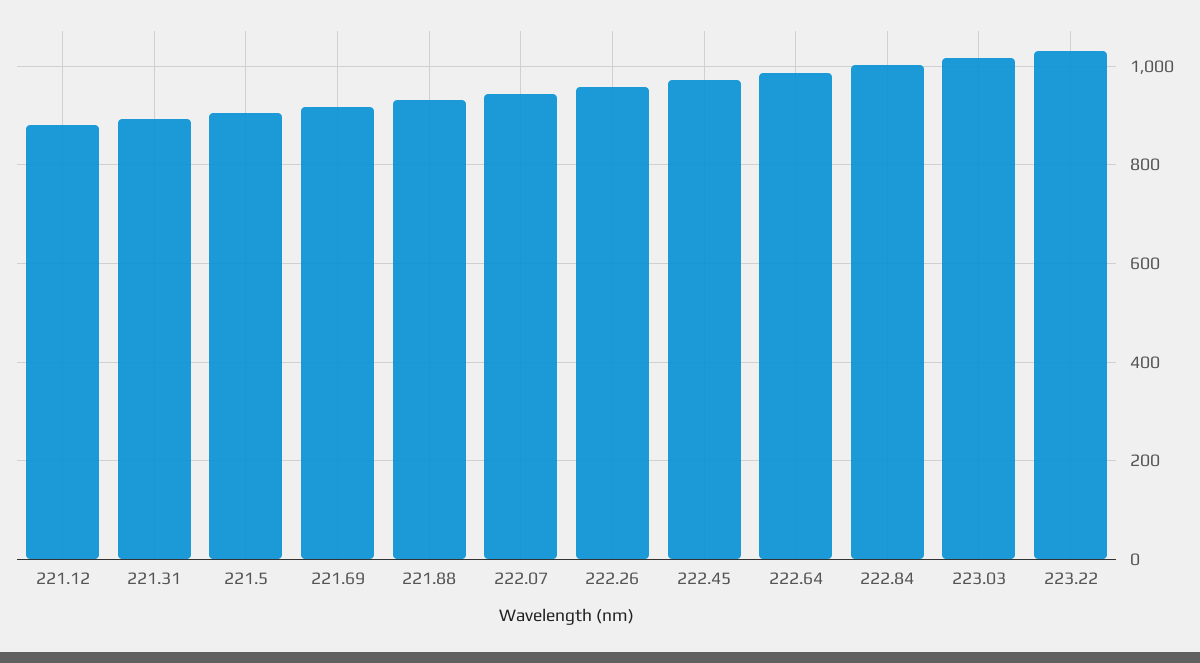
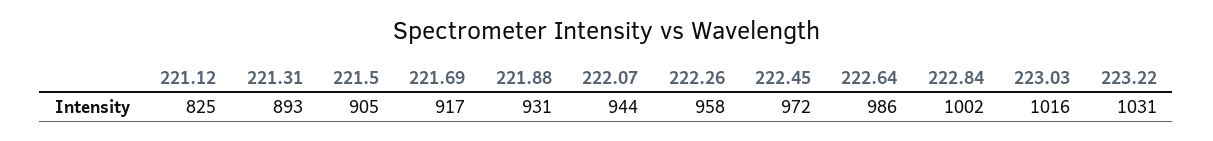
221.12: 880 -> 825

